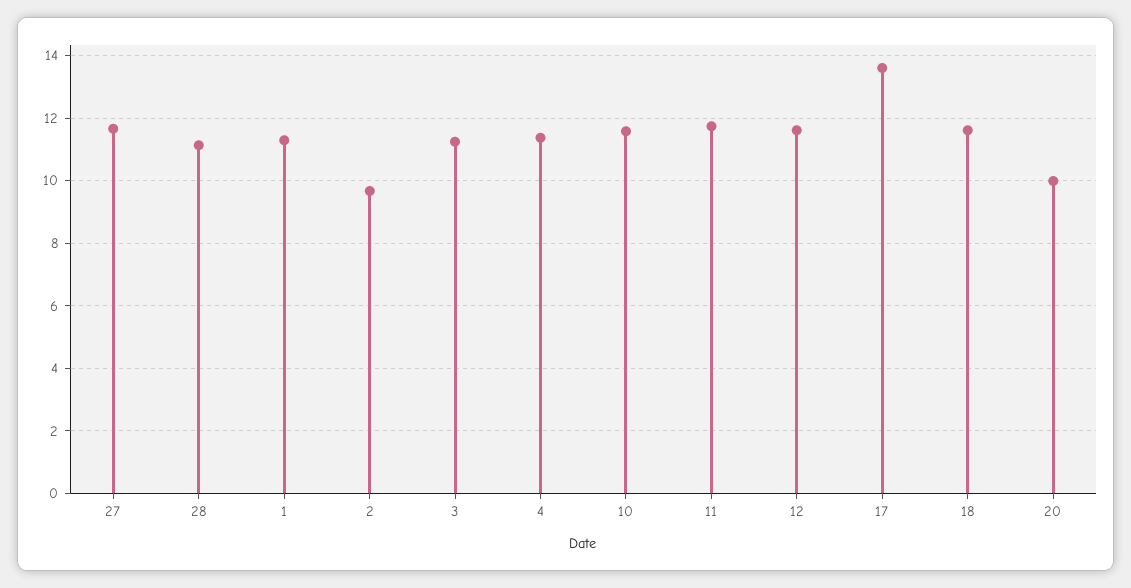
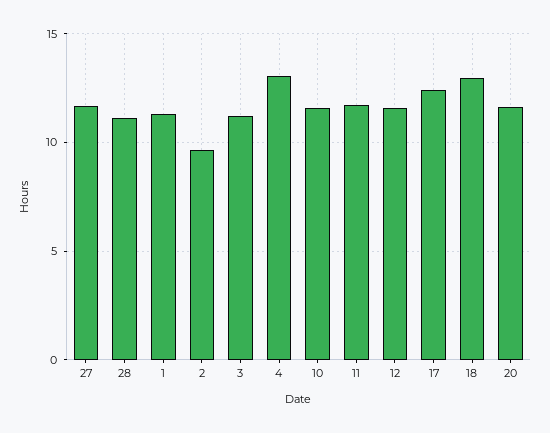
4: 11.4 -> 13
17: 13.6 -> 12.5
18: 11.6 -> 13
20: 10 -> 11.5

